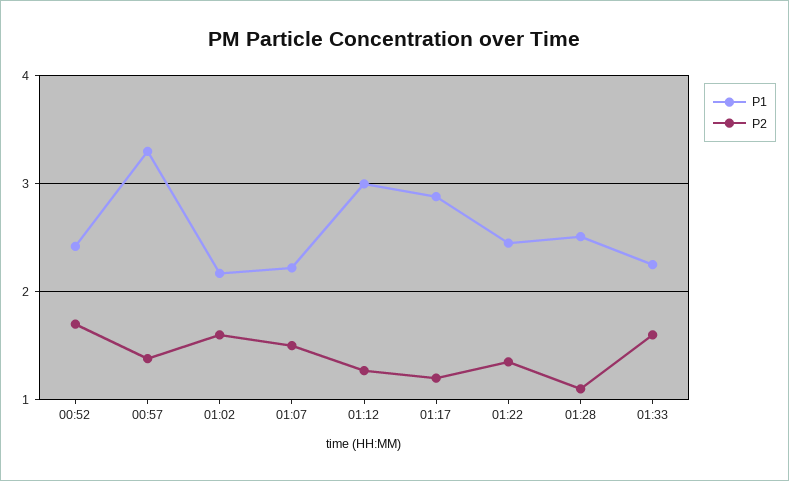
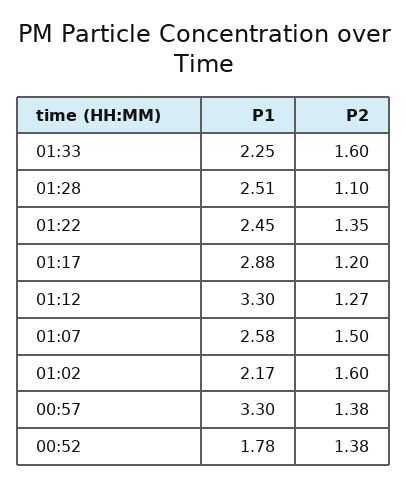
P1, 00:52: 2.4 -> 1.78
P2, 00:52: 1.7 -> 1.38
P1, 01:07: 2.2 -> 2.58
P1, 01:12: 3 -> 3.3

